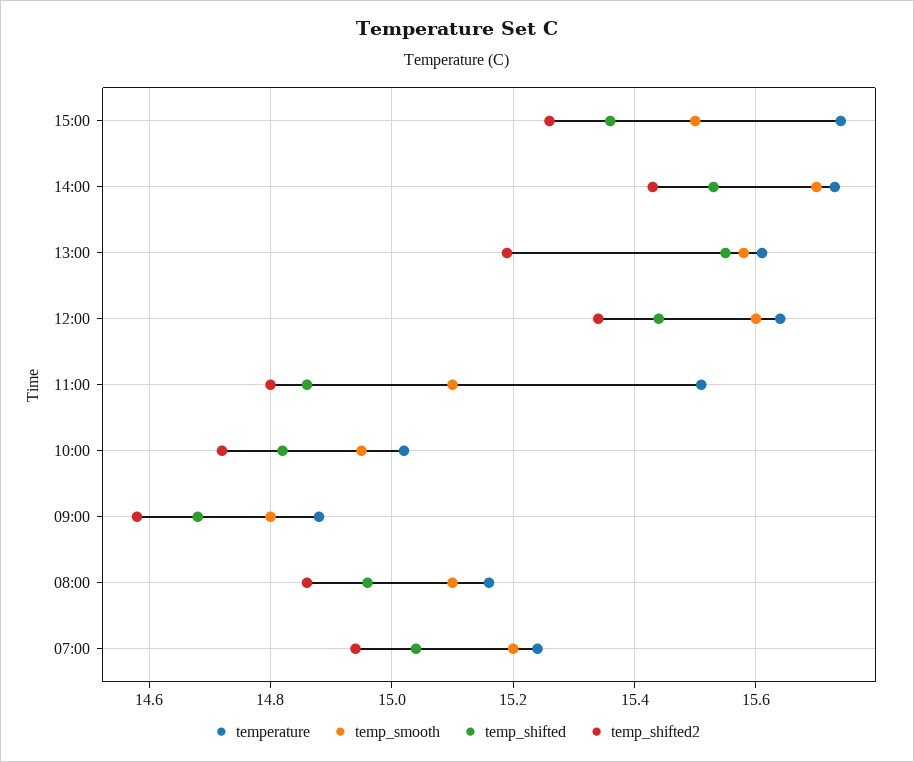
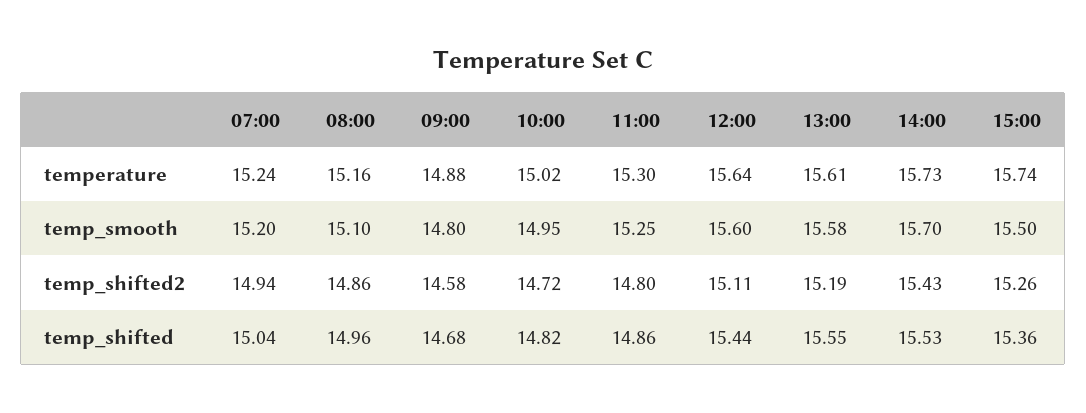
temp_shifted2, 12:00: 15.35 -> 15.11
temperature, 11:00: 15.5 -> 15.3
temp_smooth, 11:00: 15.1 -> 15.25

